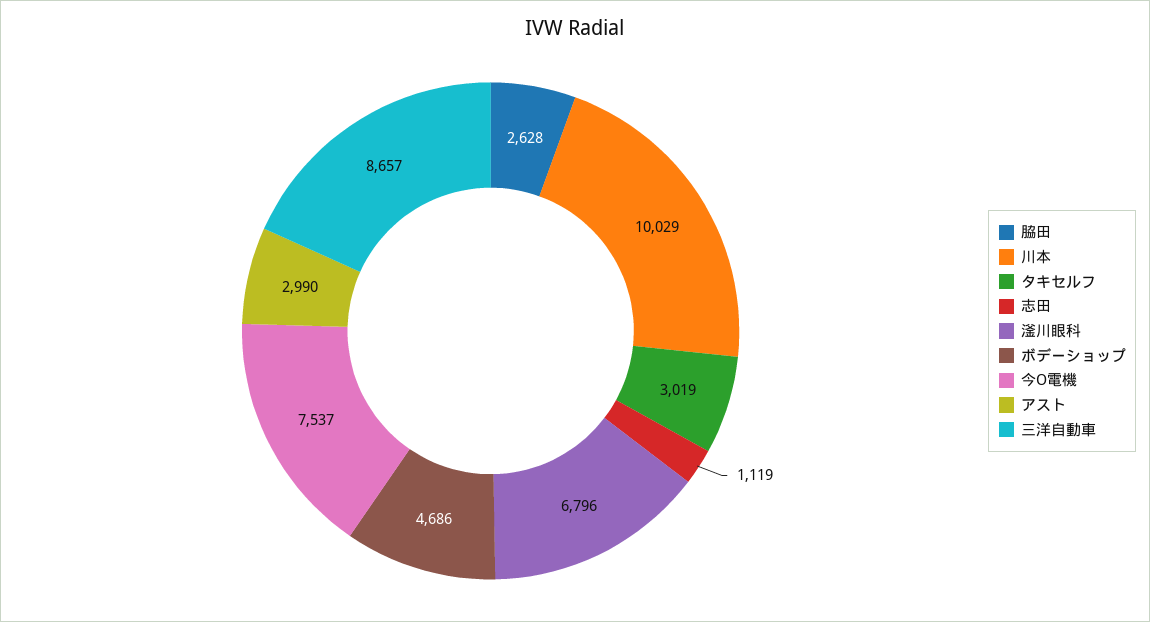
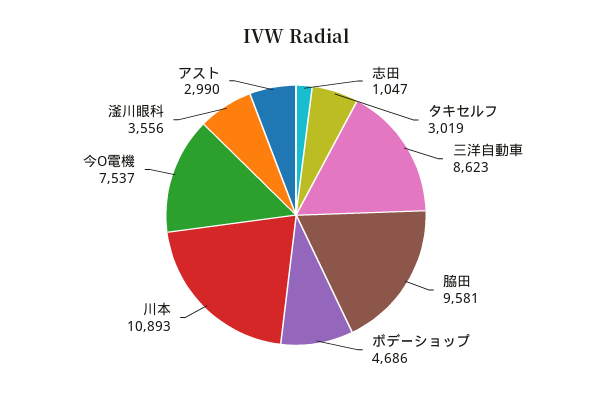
脇田: 2628 -> 9581
川本: 10029 -> 10893
志田: 1119 -> 1047
滏川眼科: 6796 -> 3556
三洋自動車: 8657 -> 8623

